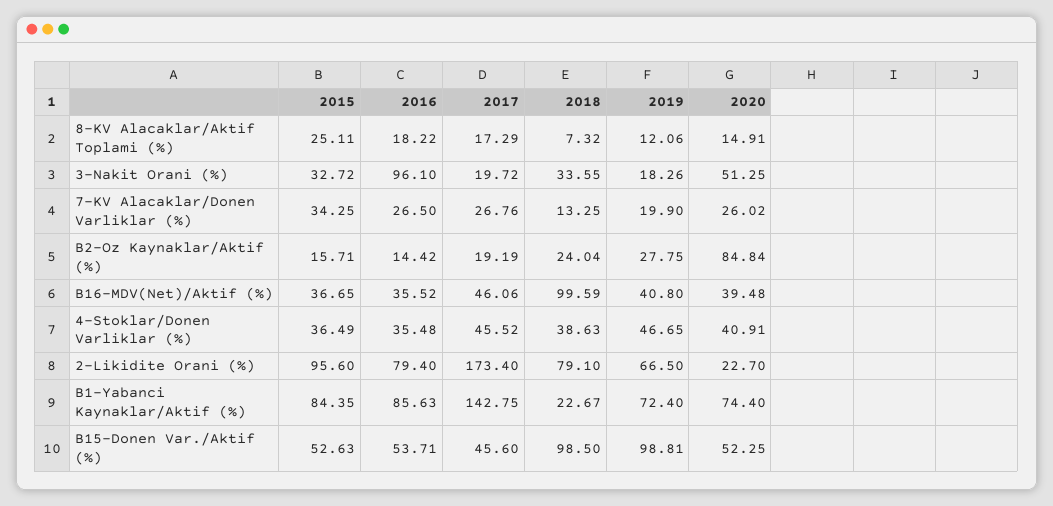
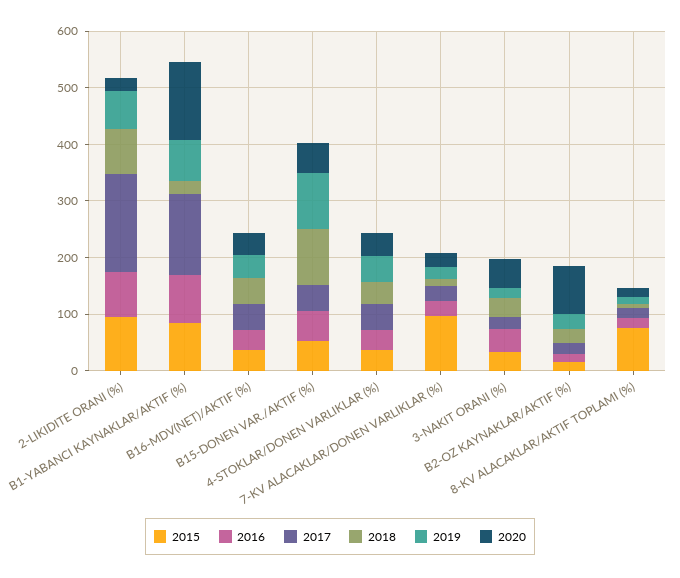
2015, 8-KV Alacaklar/Aktif Toplami (%): 25.11 -> 80
2016, 3-Nakit Orani (%): 96.1 -> 40
2015, 7-KV Alacaklar/Donen Varliklar (%): 34.25 -> 100
2018, B16-MDV(Net)/Aktif (%): 99.59 -> 40
2020, B1-Yabanci Kaynaklar/Aktif (%): 74.4 -> 140

